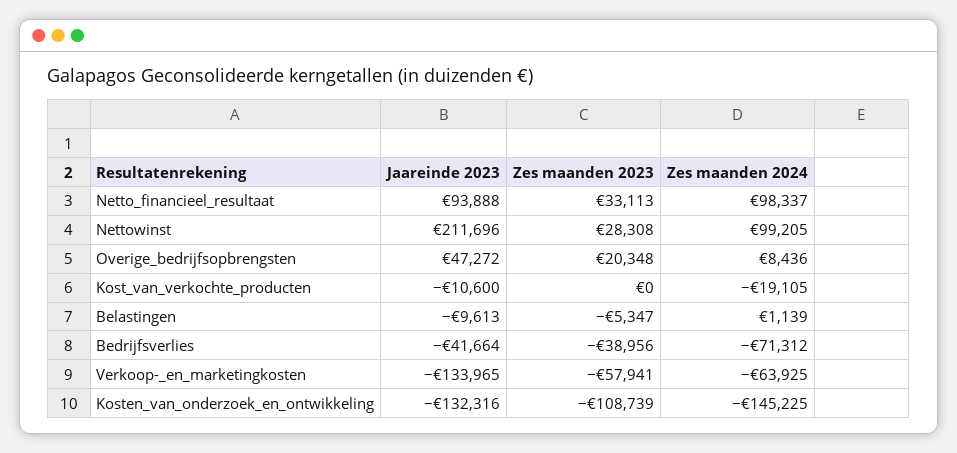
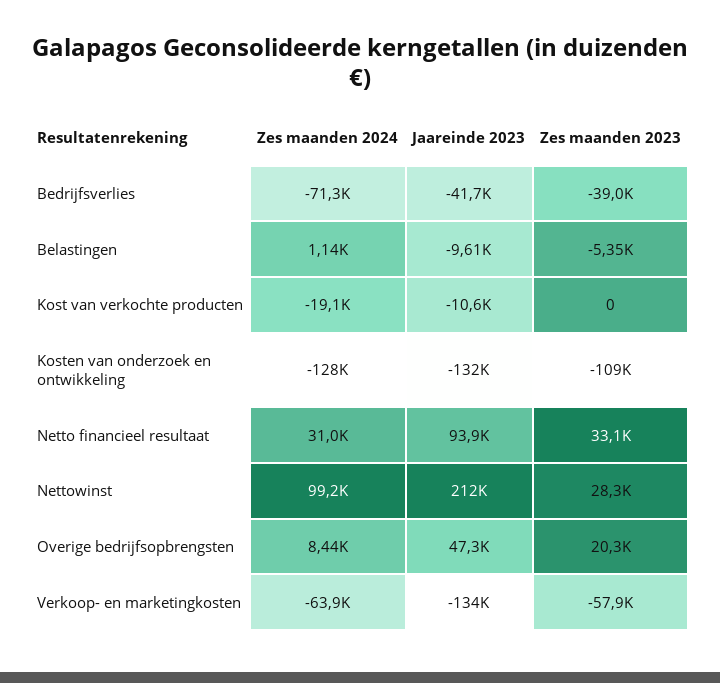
Zes maanden 2024, Netto_financieel_resultaat: 98337 -> 31000
Zes maanden 2024, Kosten_van_onderzoek_en_ontwikkeling: -145225 -> -128000

